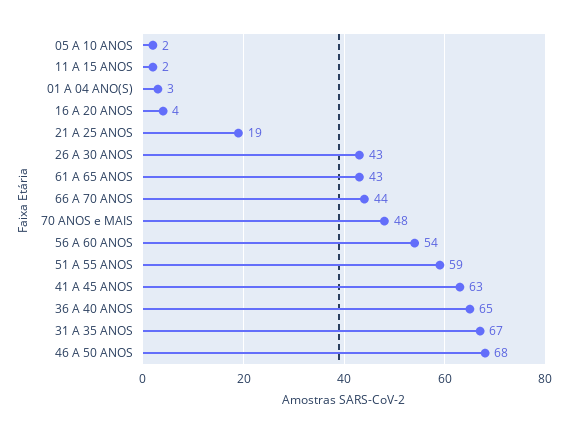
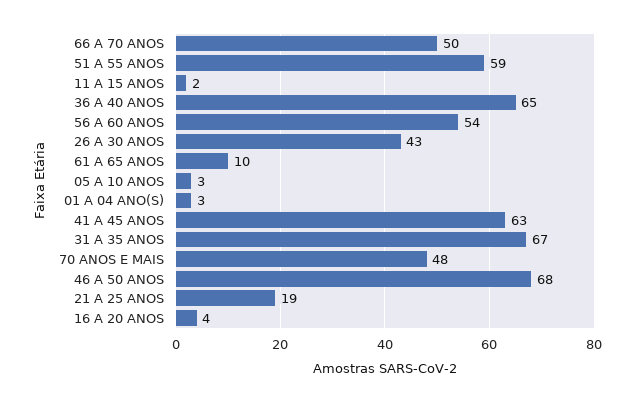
05 A 10 ANOS: 2 -> 3
61 A 65 ANOS: 43 -> 10
66 A 70 ANOS: 44 -> 50

